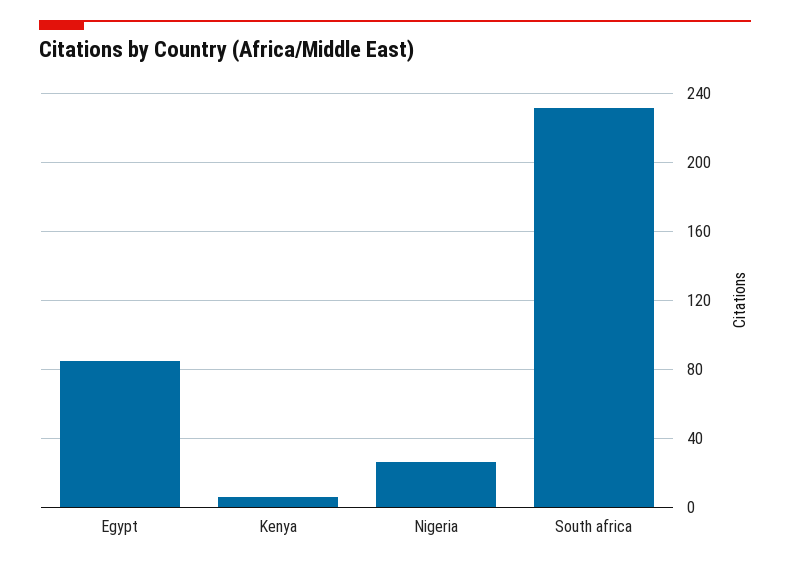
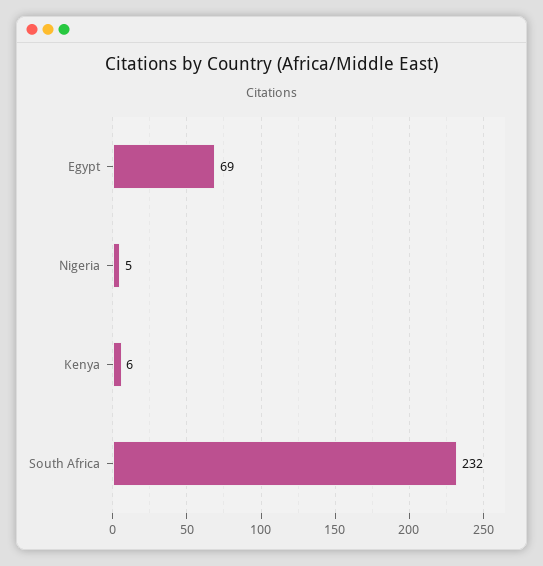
Egypt: 85 -> 69
Nigeria: 25 -> 5

